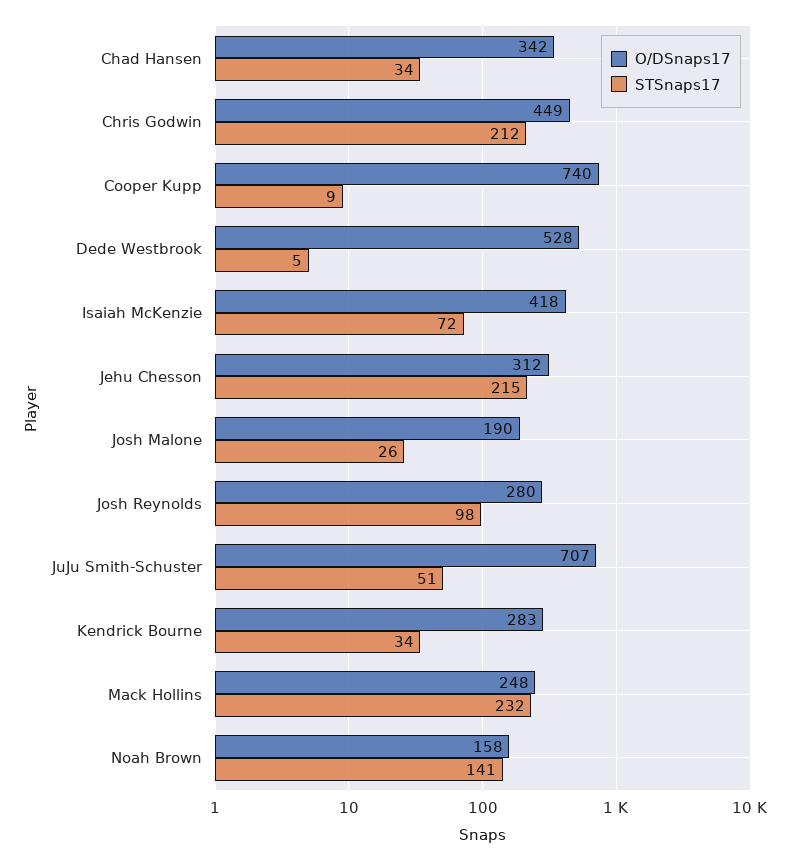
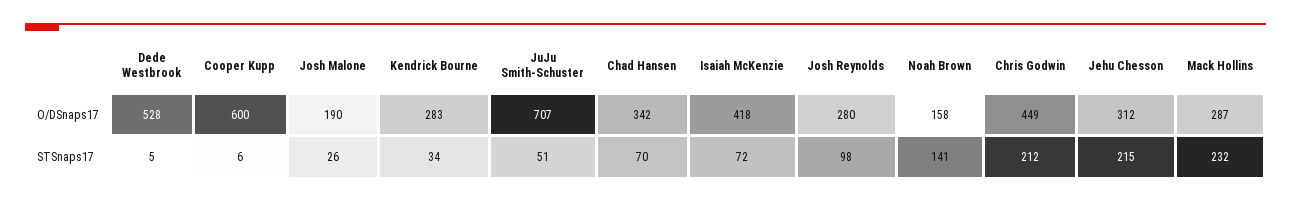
STSnaps17, Chad Hansen: 34 -> 70
O/DSnaps17, Cooper Kupp: 740 -> 600
STSnaps17, Cooper Kupp: 9 -> 6
O/DSnaps17, Mack Hollins: 248 -> 287

